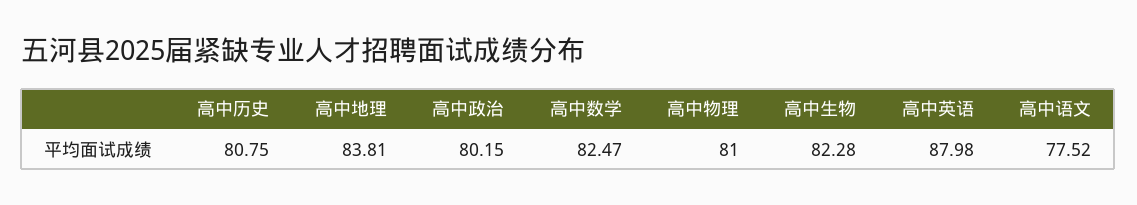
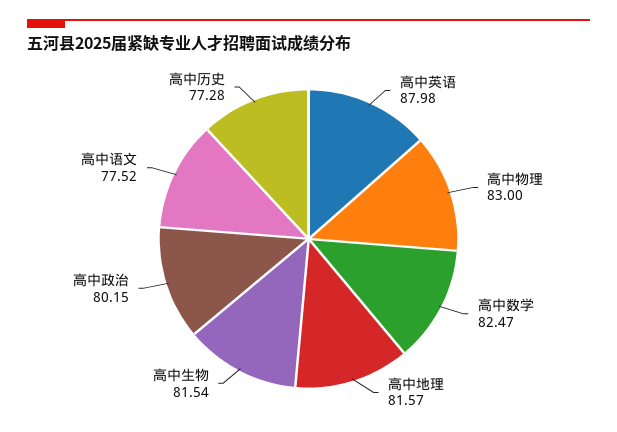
高中历史: 80.75 -> 77.28
高中地理: 83.81 -> 81.57
高中物理: 81 -> 83
高中生物: 82.28 -> 81.54

